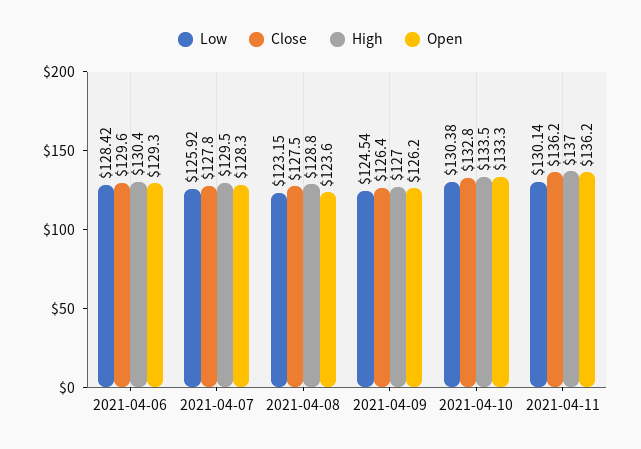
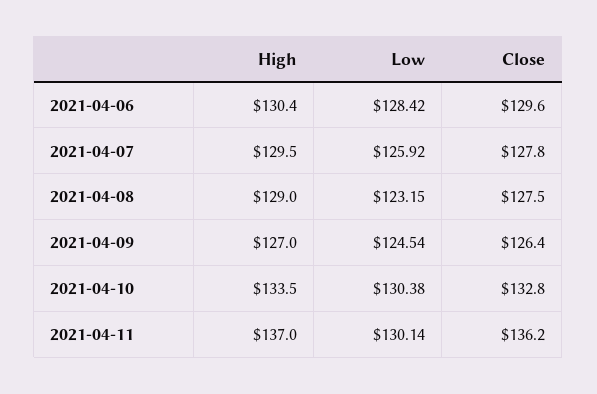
Open, 2021-04-06: 129.3 -> none
Open, 2021-04-07: 128.3 -> none
High, 2021-04-08: 128.8 -> 129
Open, 2021-04-08: 123.6 -> none
Open, 2021-04-09: 126.2 -> none
Open, 2021-04-10: 133.3 -> none
Open, 2021-04-11: 136.2 -> none

